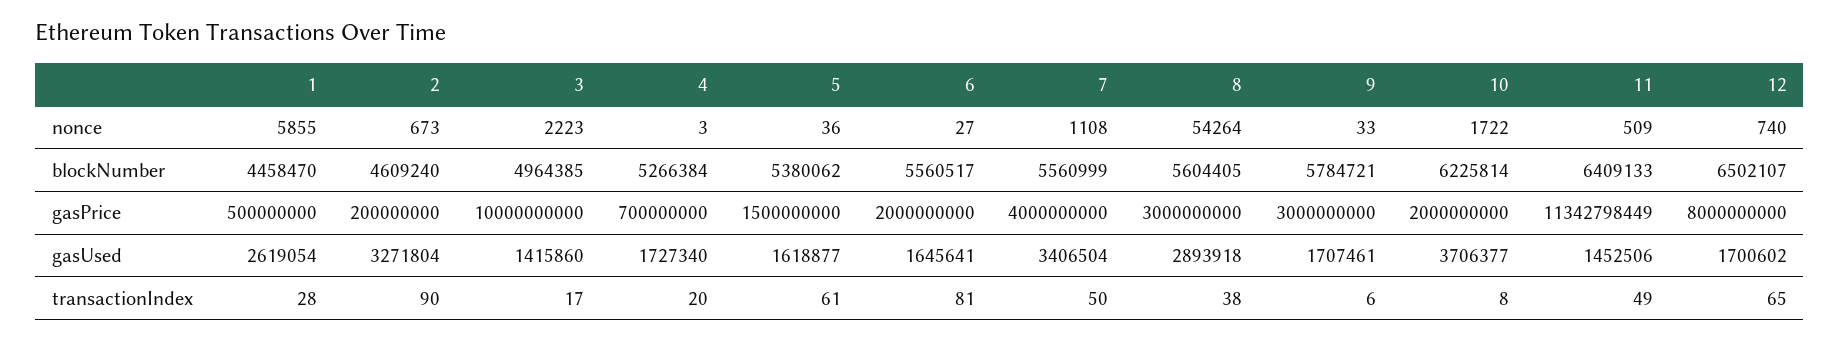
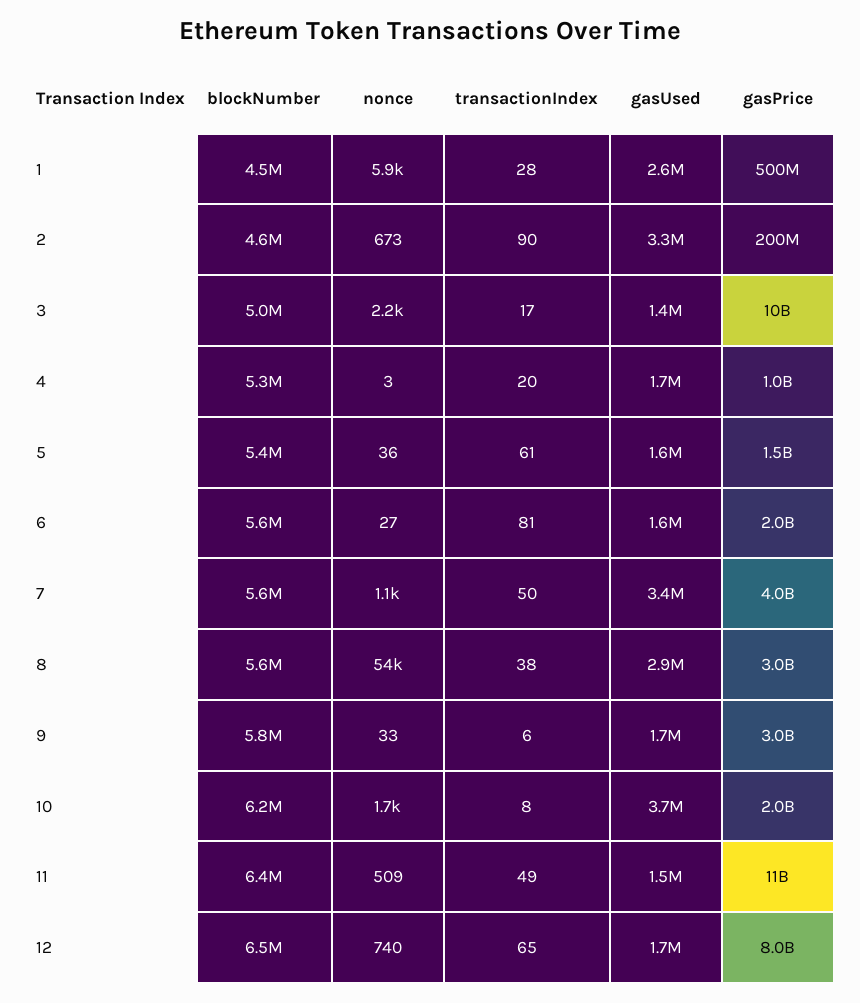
4, gasPrice: 700000000 -> 1000000000

